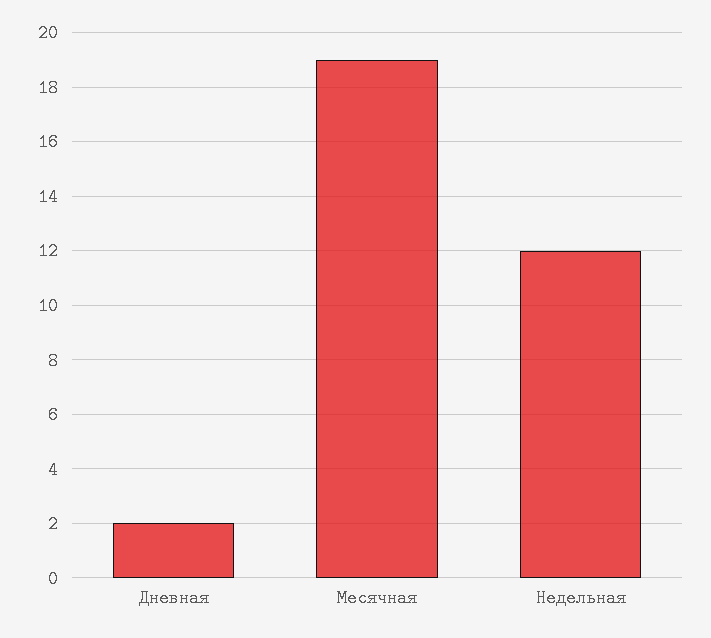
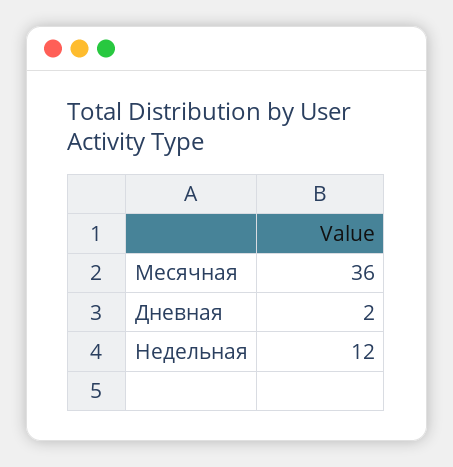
Месячная: 19 -> 36

